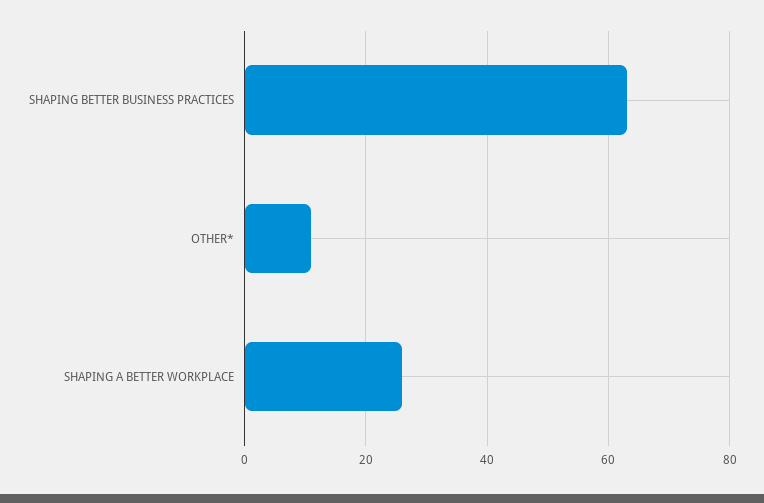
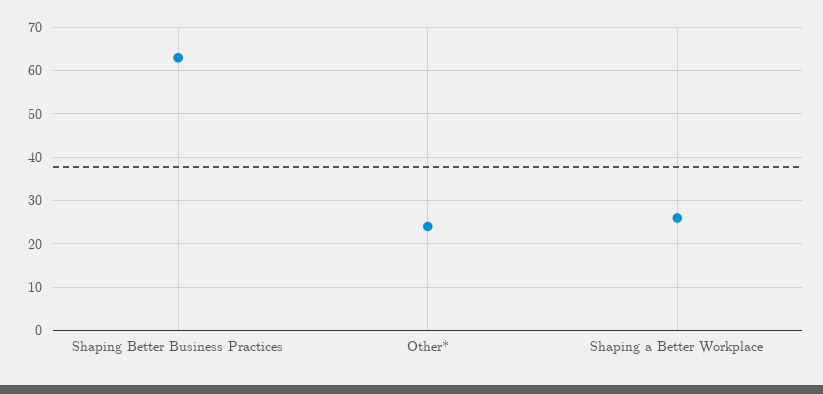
OTHER*: 10 -> 25

